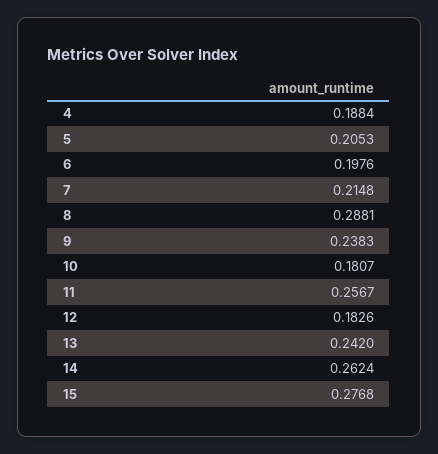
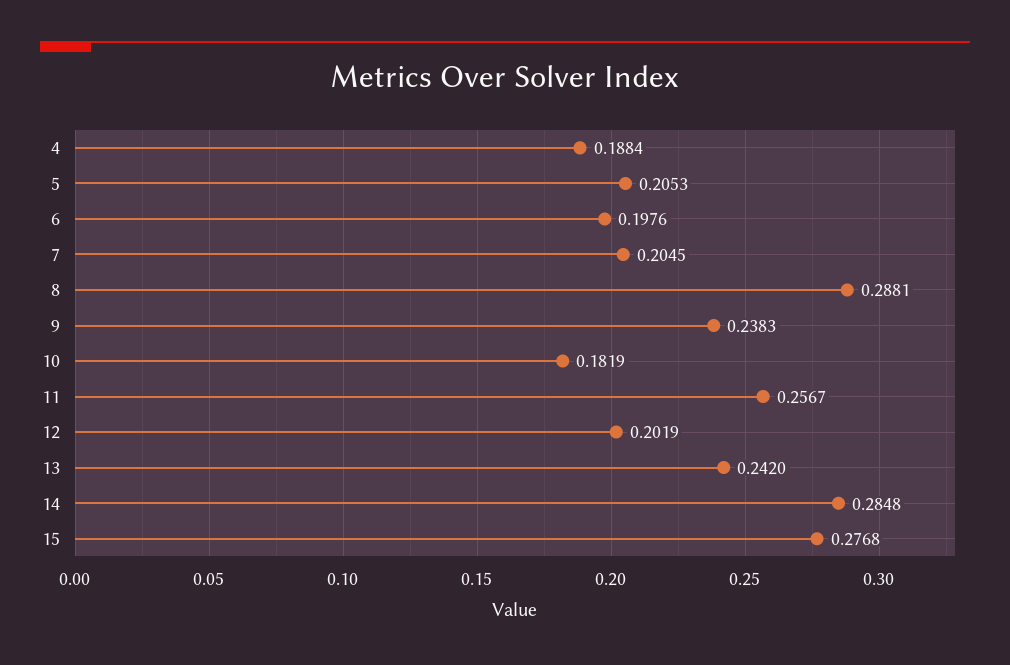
7: 0.2148 -> 0.2045
10: 0.1807 -> 0.1819
12: 0.1826 -> 0.2019
14: 0.2624 -> 0.2848

